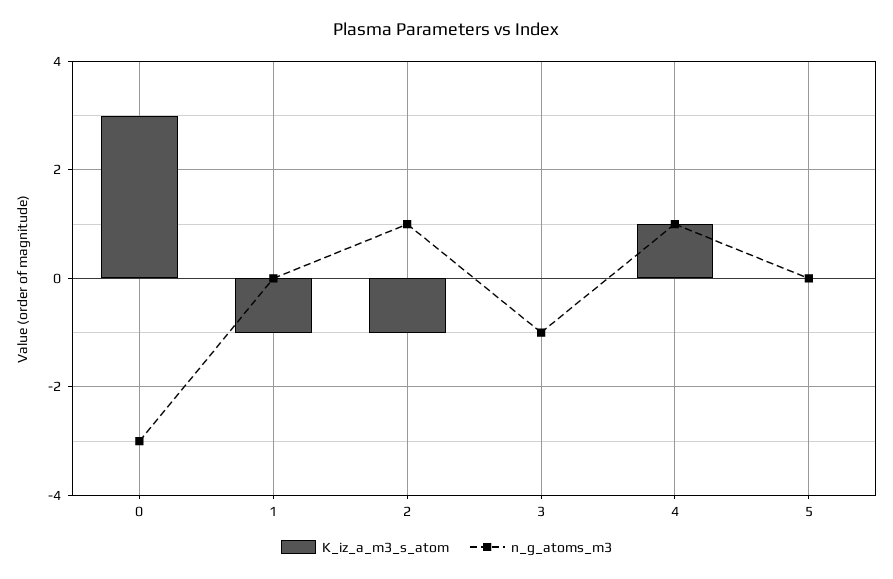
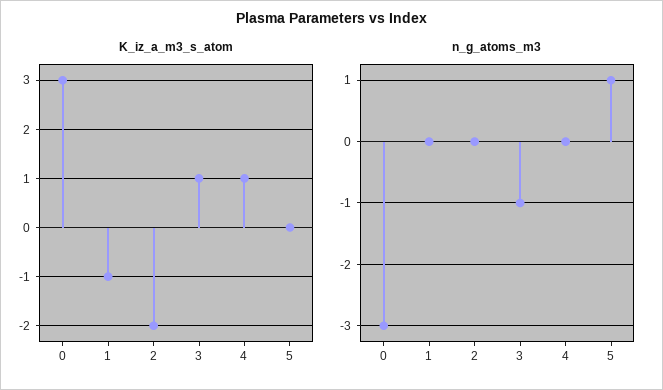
K_iz_a_m3_s_atom, 2: -1 -> -2
n_g_atoms_m3, 2: 1 -> 0
K_iz_a_m3_s_atom, 3: 0 -> 1
n_g_atoms_m3, 4: 1 -> 0
n_g_atoms_m3, 5: 0 -> 1

